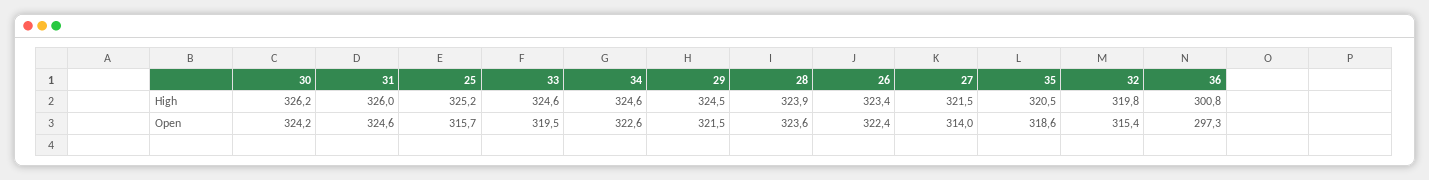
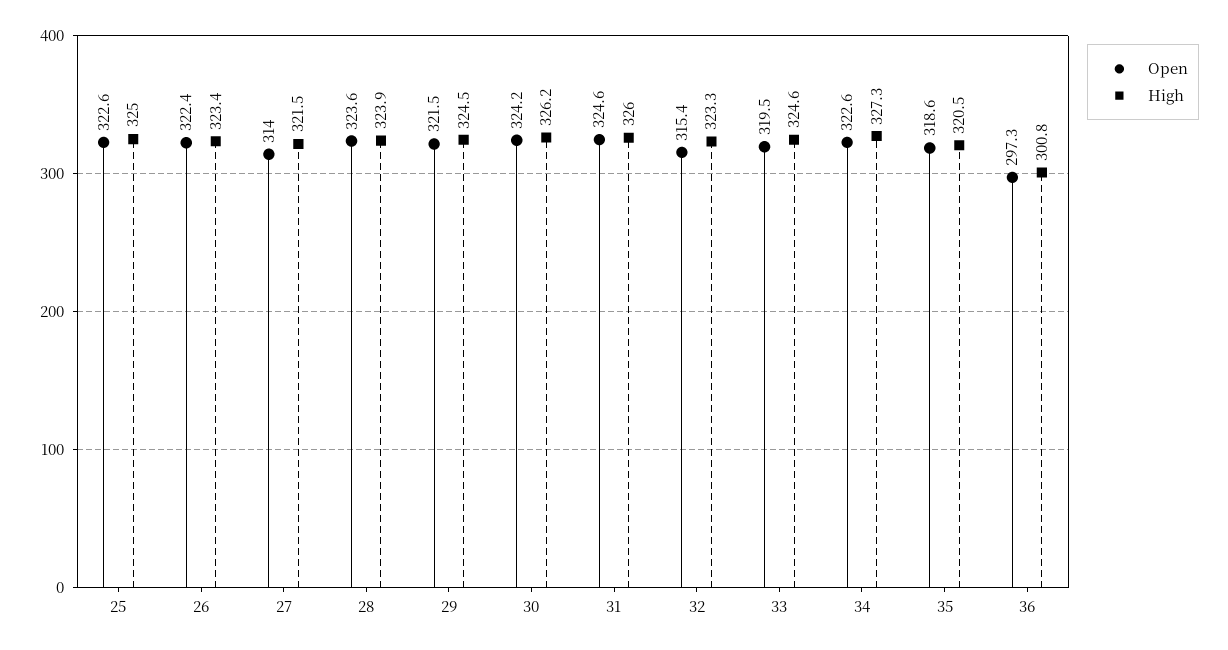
High, 25: 325.2 -> 325
High, 34: 324.6 -> 327.3
High, 32: 319.8 -> 323.3
Open, 25: 315.7 -> 322.6

